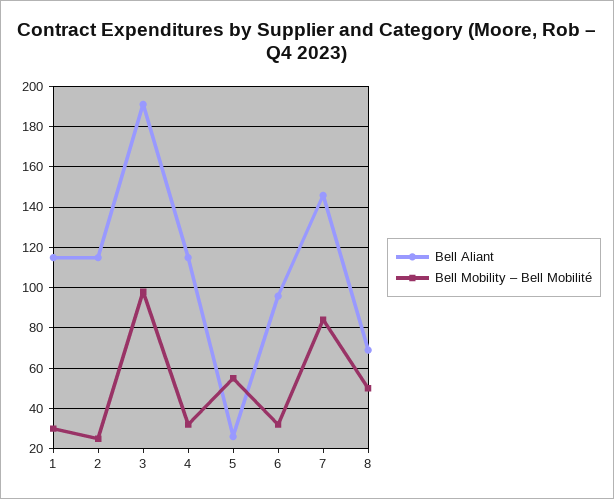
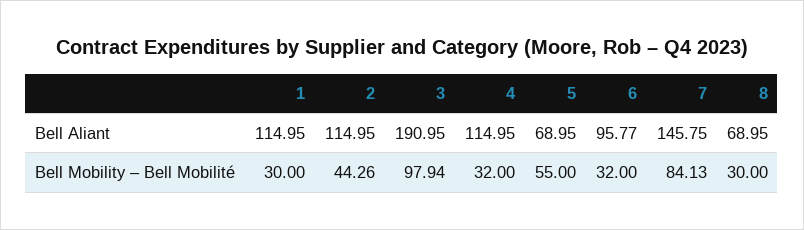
Bell Mobility – Bell Mobilité, 2: 25 -> 44.26
Bell Aliant, 5: 25 -> 68.95
Bell Mobility – Bell Mobilité, 8: 50 -> 30

